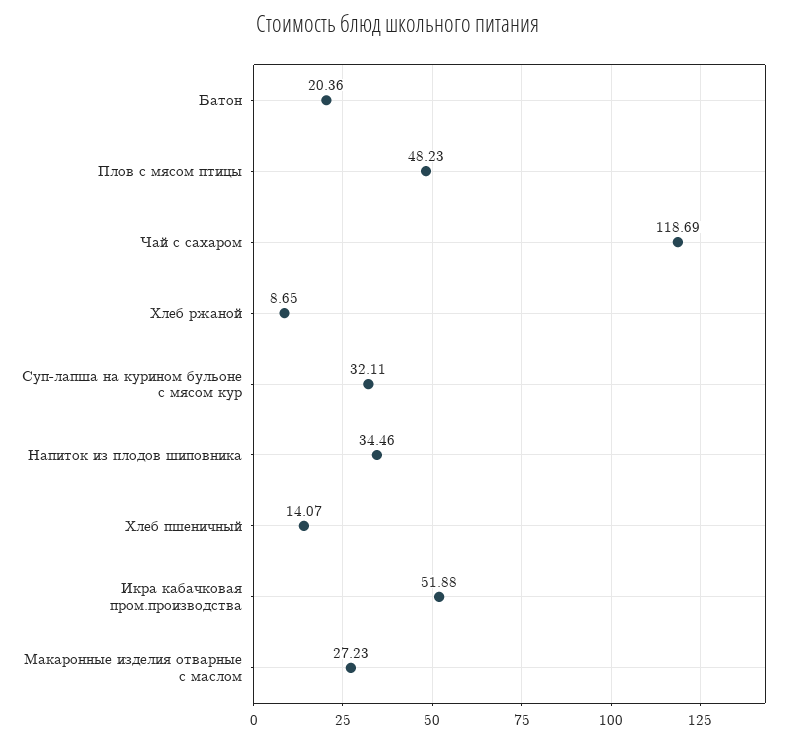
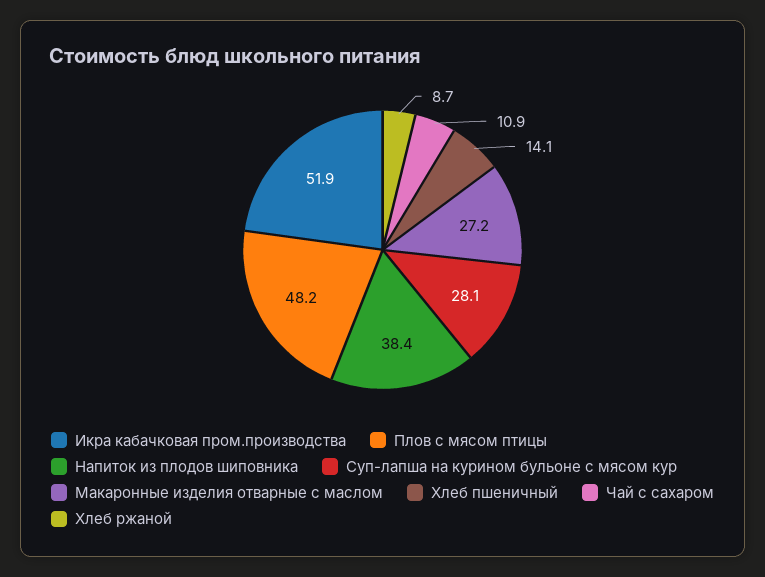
Батон: 20.36 -> none
Чай с сахаром: 118.69 -> 10.9
Суп-лапша на курином бульоне с мясом кур: 32.11 -> 28.1
Напиток из плодов шиповника: 34.46 -> 38.4

